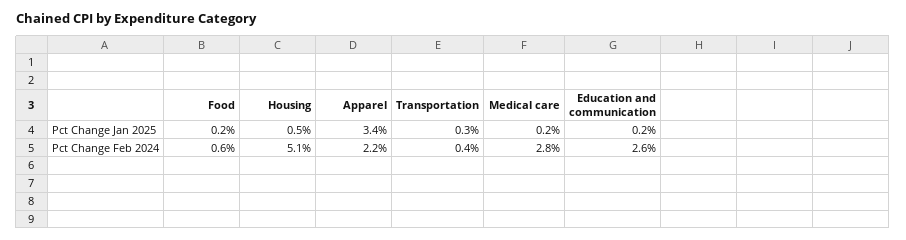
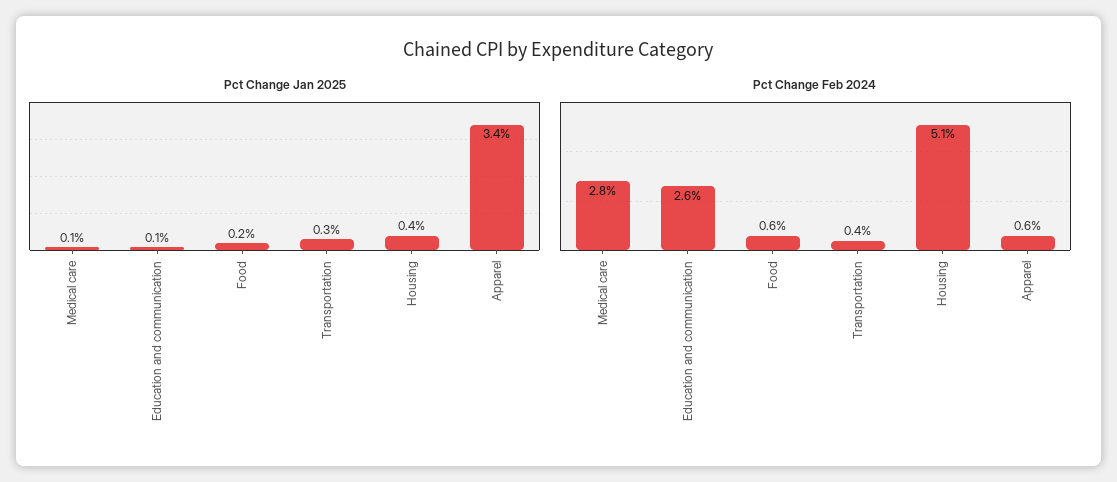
Pct Change Jan 2025, Housing: 0.5 -> 0.4
Pct Change Jan 2025, Medical care: 0.2 -> 0.1
Pct Change Jan 2025, Education and communication: 0.2 -> 0.1
Pct Change Feb 2024, Apparel: 2.2 -> 0.6

